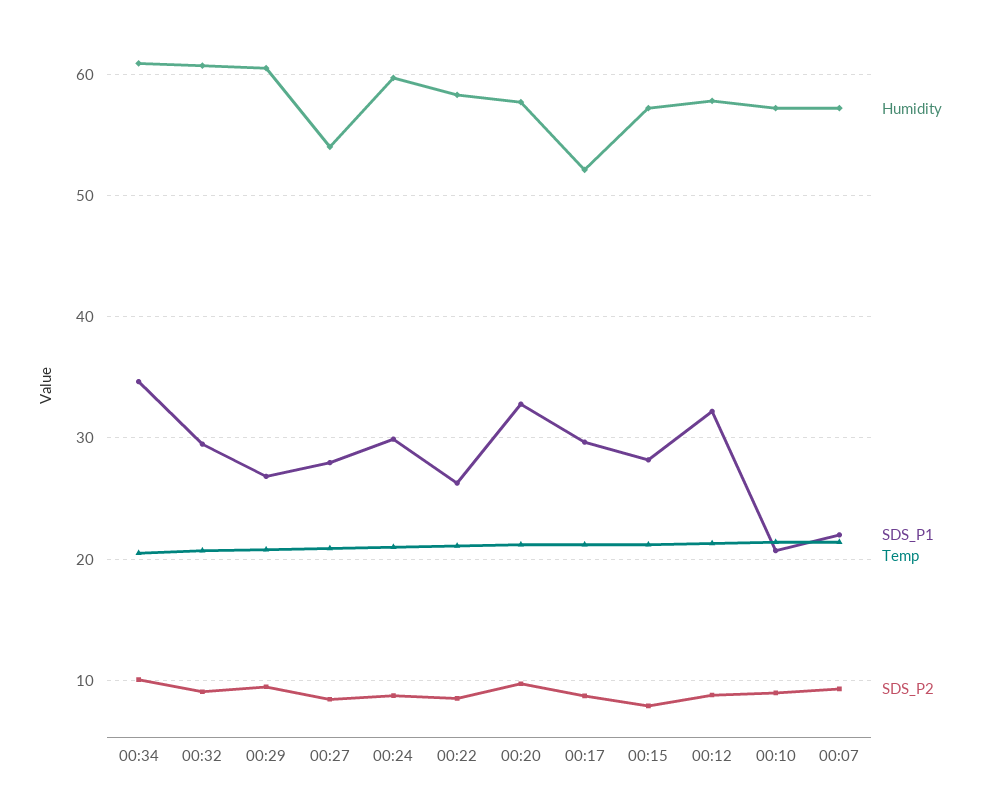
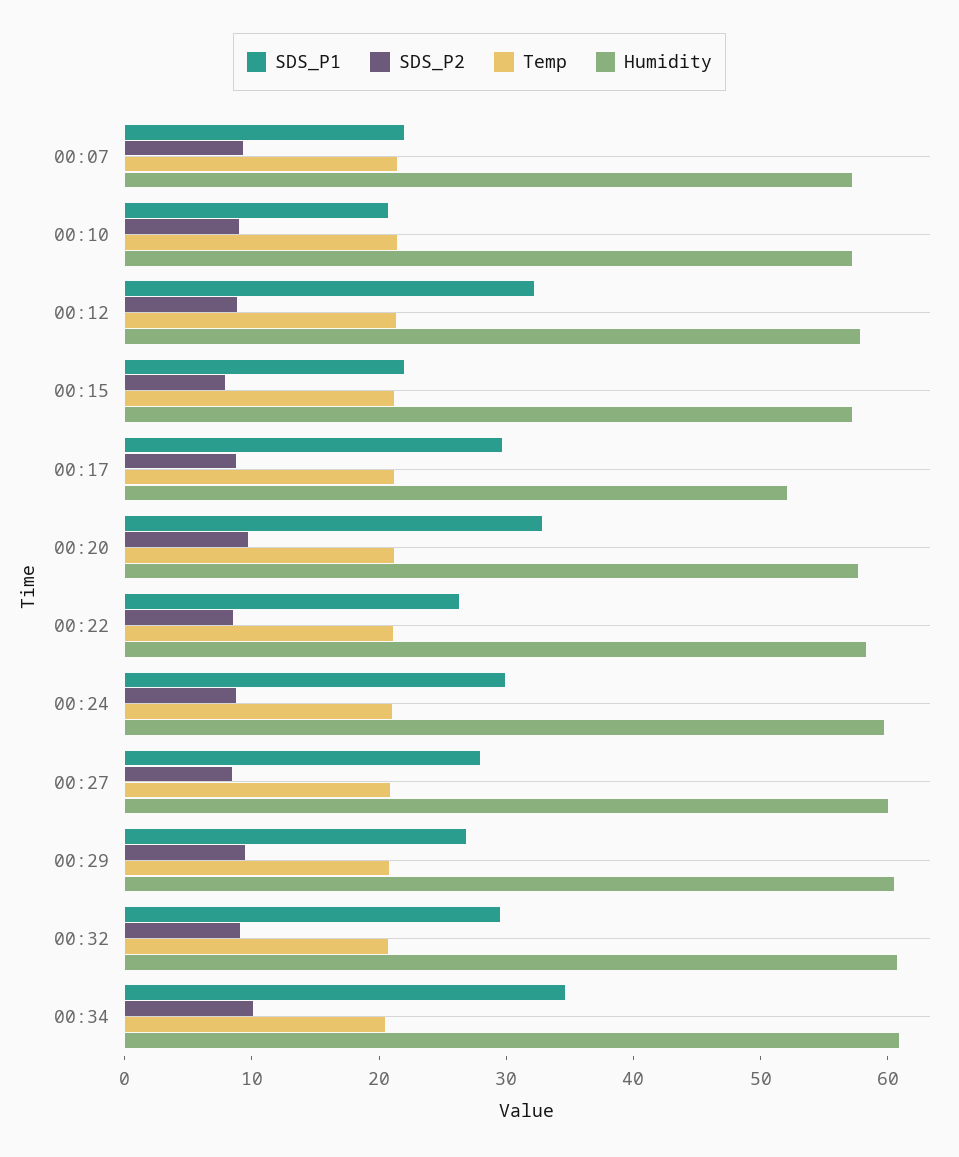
Humidity, 00:27: 54 -> 60
SDS_P1, 00:15: 28 -> 22

